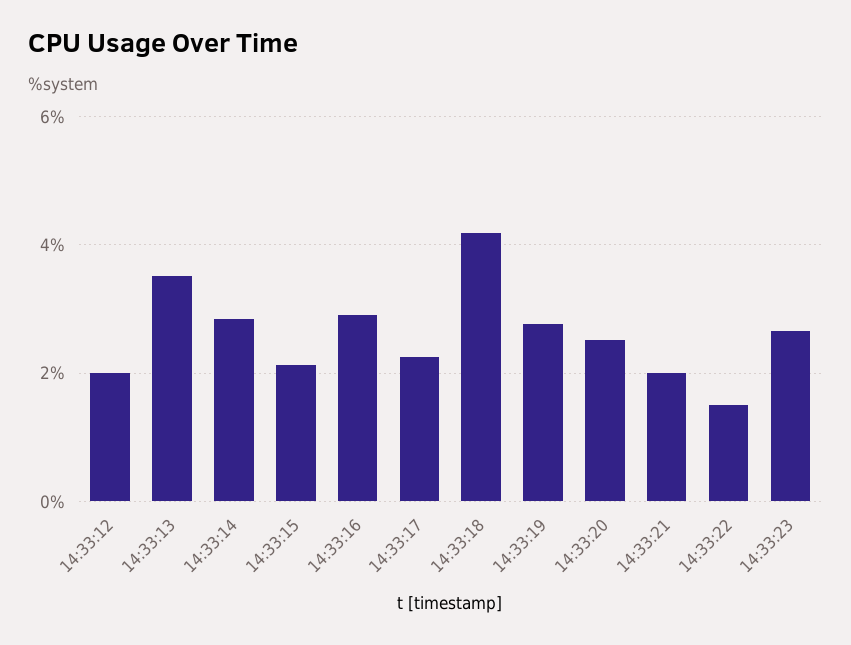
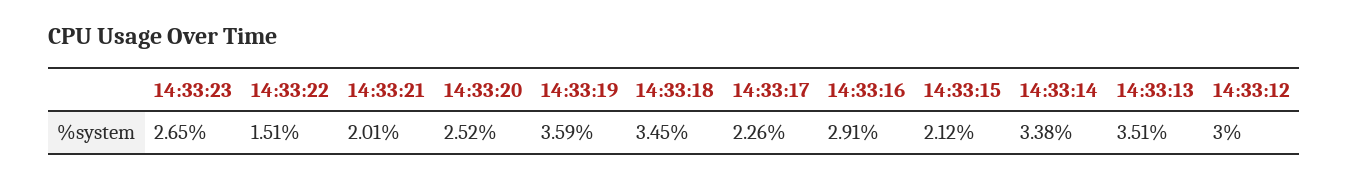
14:33:12: 2 -> 3
14:33:14: 2.8 -> 3.38
14:33:18: 4.2 -> 3.45
14:33:19: 2.8 -> 3.59

